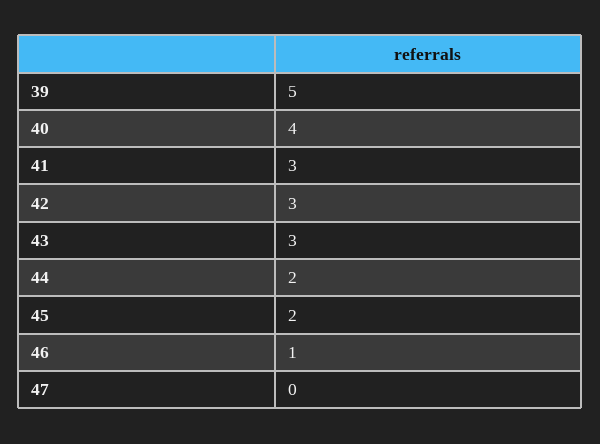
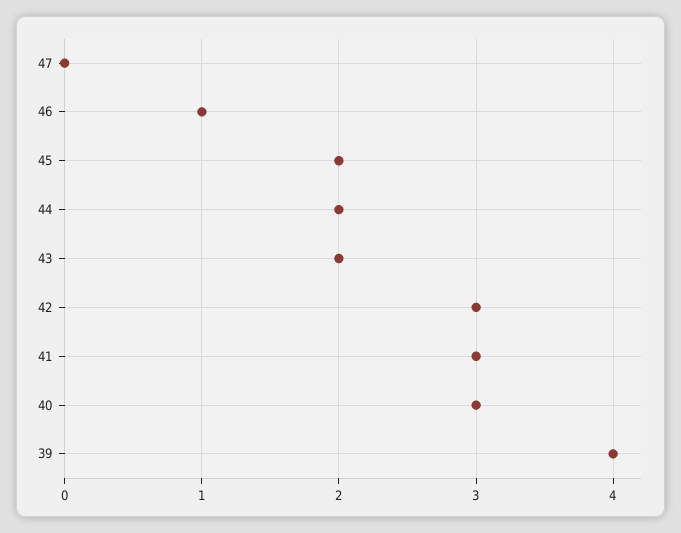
39: 5 -> 4
40: 4 -> 3
43: 3 -> 2

